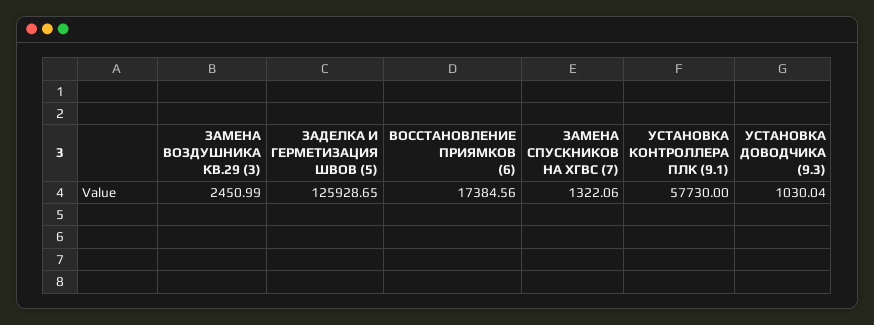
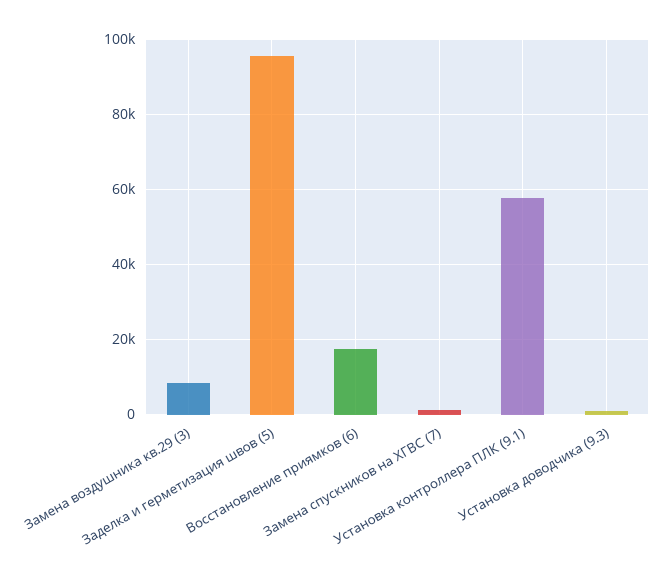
ЗАМЕНА ВОЗДУШНИКА КВ.29 (3): 2450.99 -> 8000
ЗАДЕЛКА И ГЕРМЕТИЗАЦИЯ ШВОВ (5): 125928.65 -> 96000

